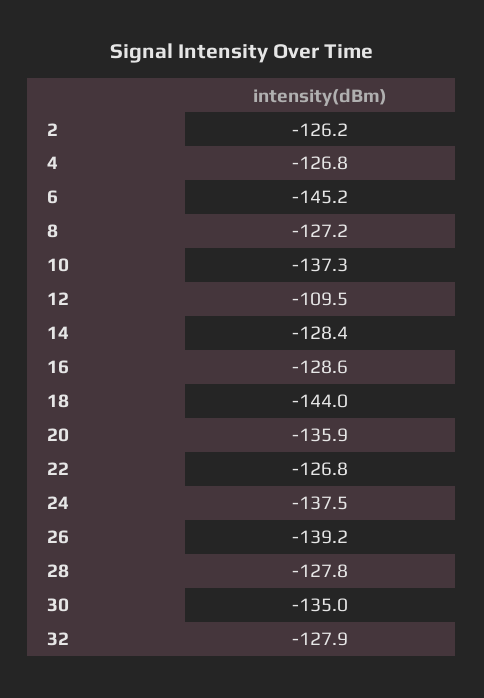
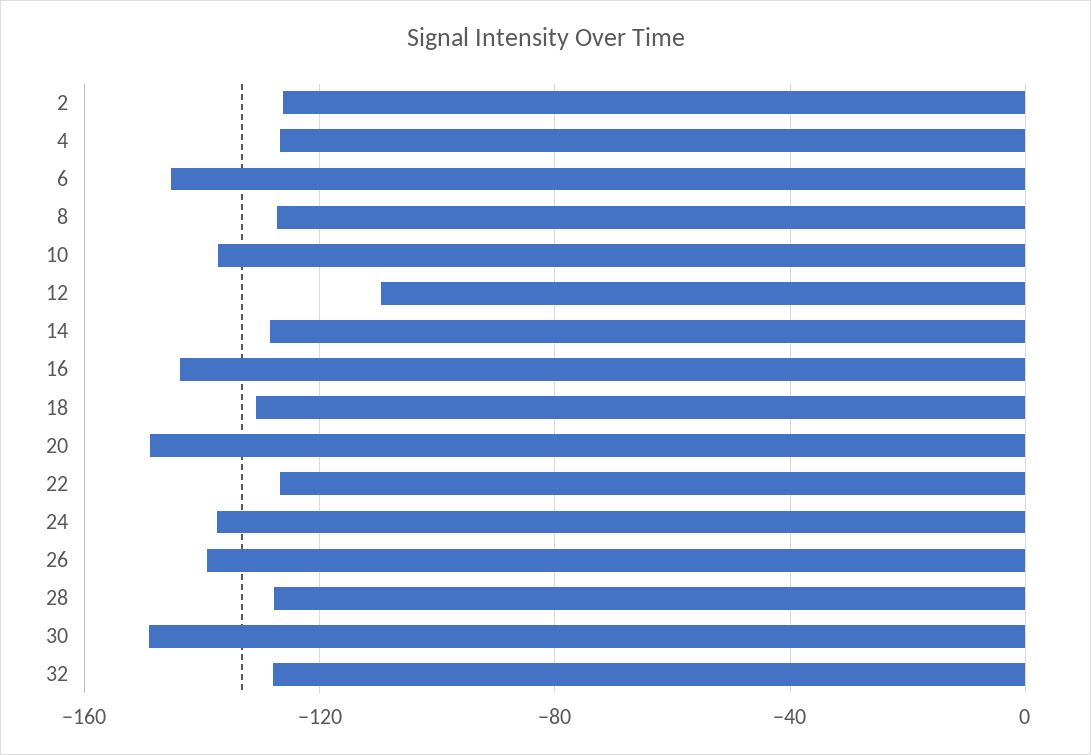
16: -128.6 -> -145
18: -144 -> -130
20: -135.9 -> -150
30: -135 -> -150

